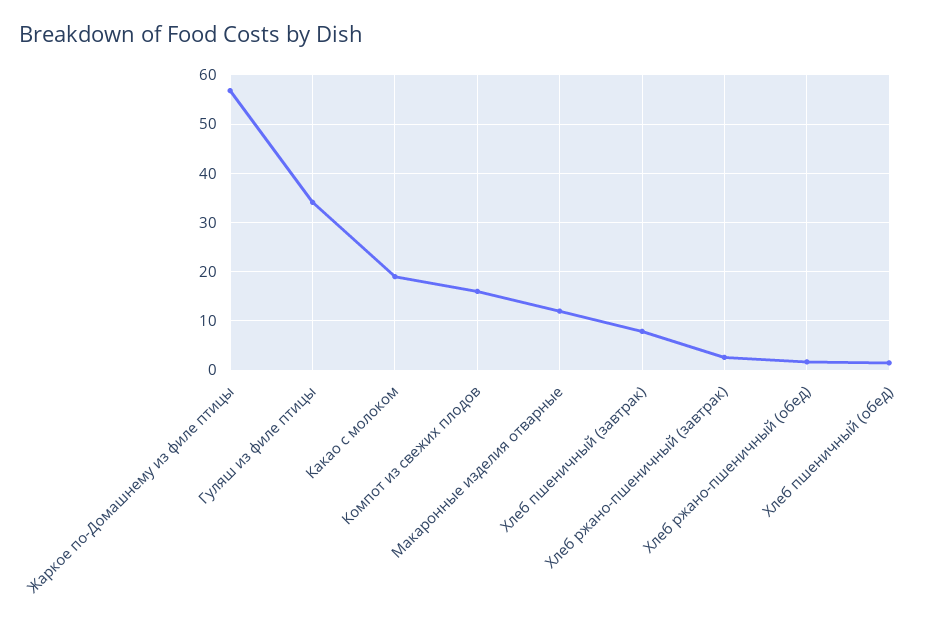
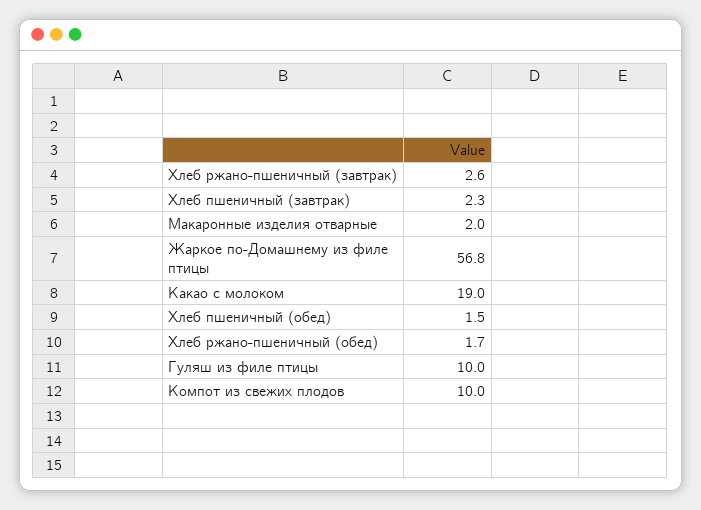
Гуляш из филе птицы: 34 -> 10
Компот из свежих плодов: 16 -> 10
Макаронные изделия отварные: 12 -> 2
Хлеб пшеничный (завтрак): 8 -> 2.3

